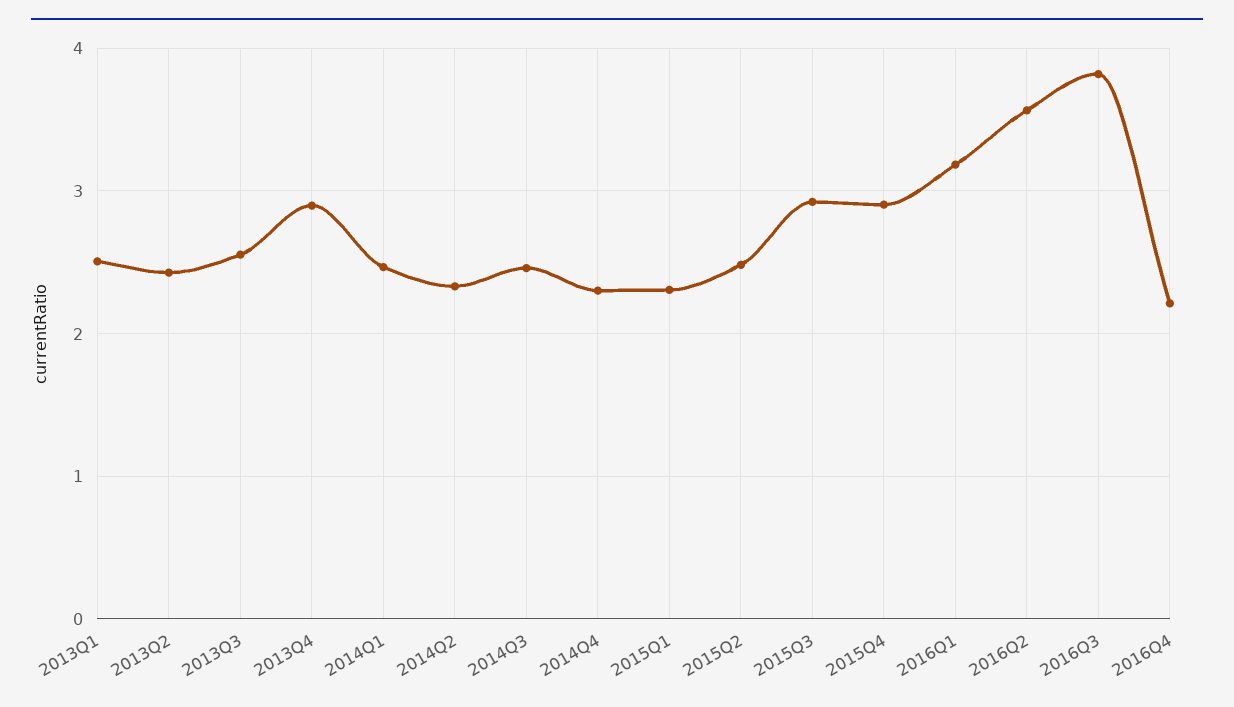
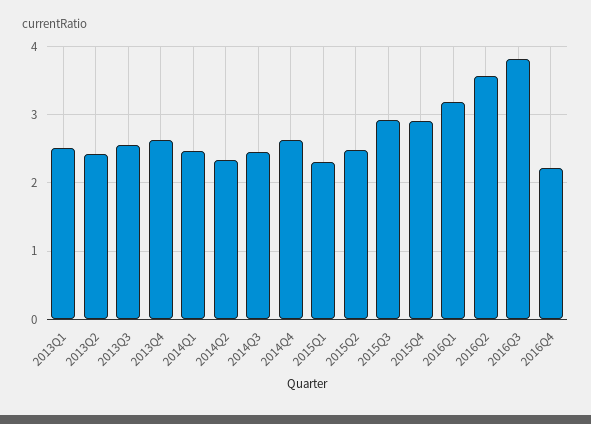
2013Q4: 2.9 -> 2.6
2014Q4: 2.3 -> 2.6

